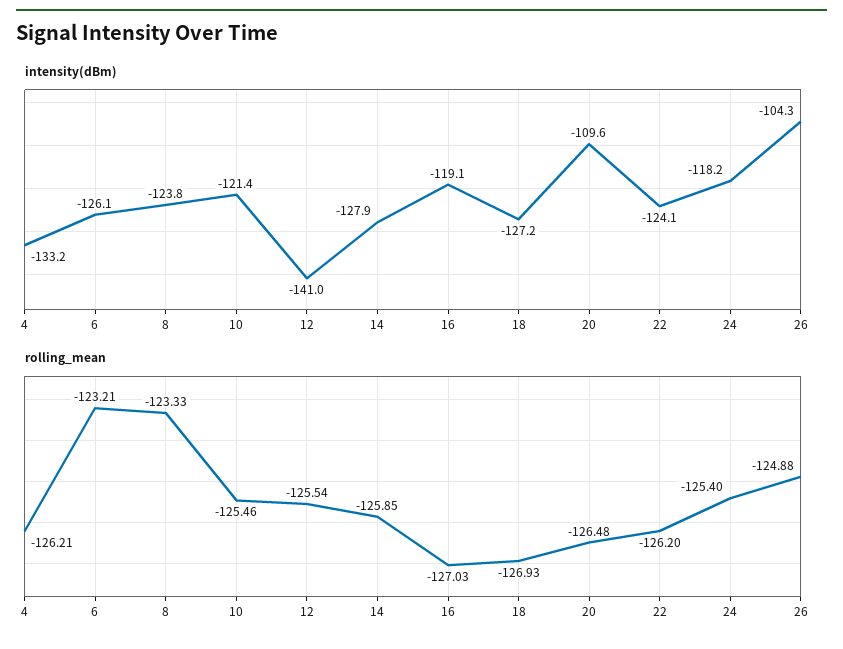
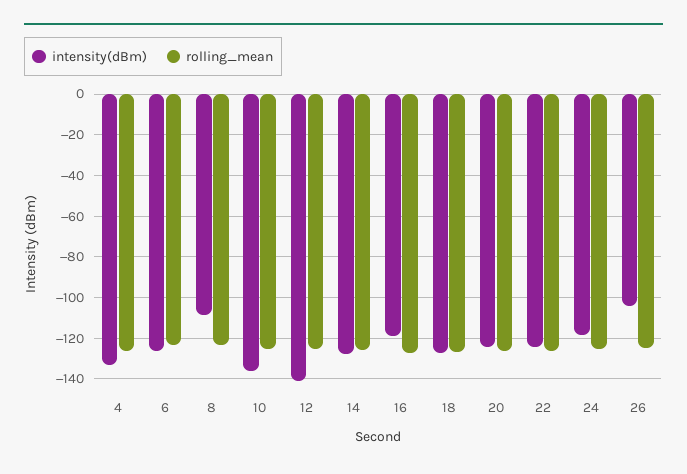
intensity(dBm), 8: -123.8 -> -110
intensity(dBm), 10: -121.4 -> -135
intensity(dBm), 20: -109.6 -> -125

